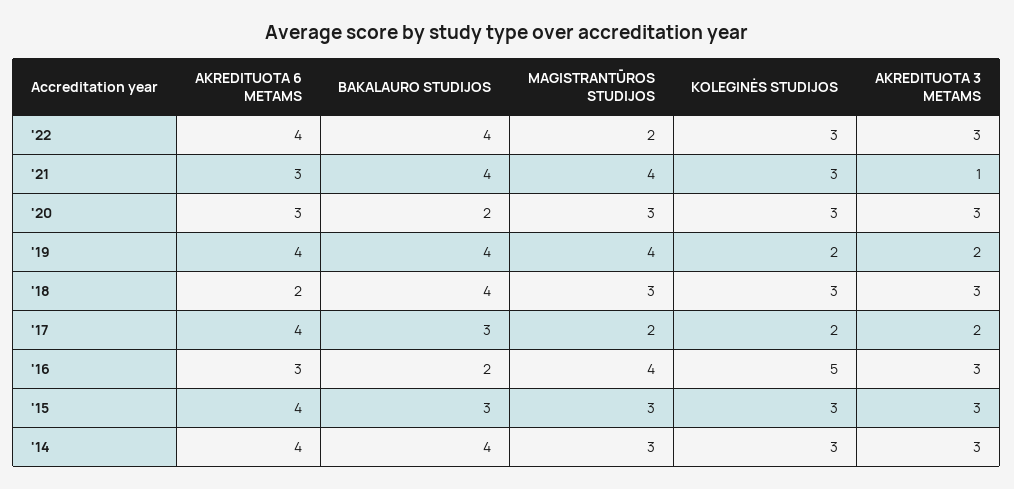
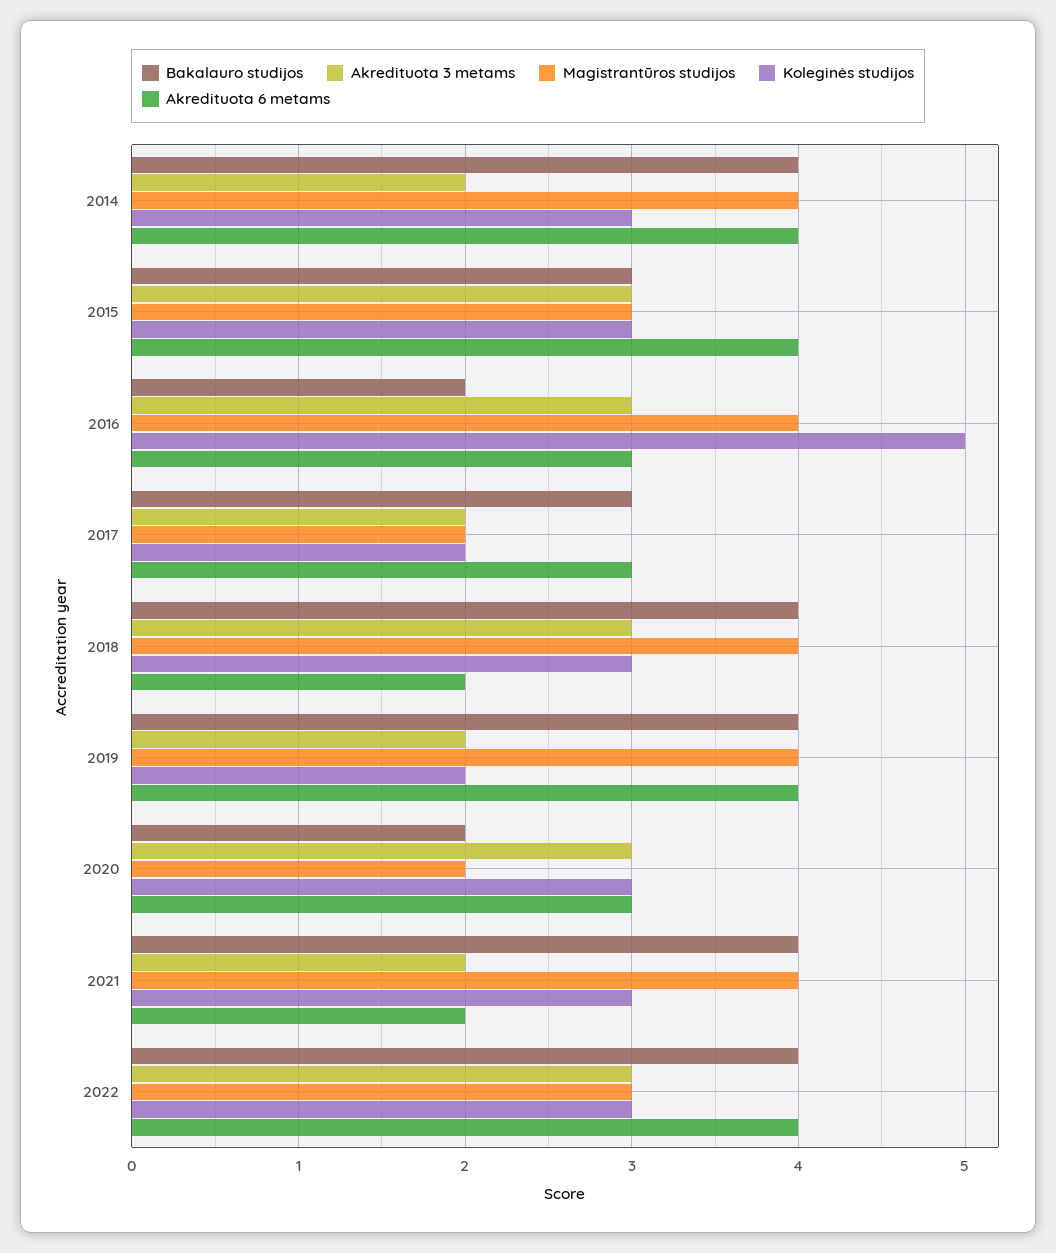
MAGISTRANTŪROS STUDIJOS, '22: 2 -> 3
AKREDITUOTA 6 METAMS, '21: 3 -> 2
AKREDITUOTA 3 METAMS, '21: 1 -> 2
MAGISTRANTŪROS STUDIJOS, '20: 3 -> 2
MAGISTRANTŪROS STUDIJOS, '18: 3 -> 4
AKREDITUOTA 6 METAMS, '17: 4 -> 3
MAGISTRANTŪROS STUDIJOS, '14: 3 -> 4
AKREDITUOTA 3 METAMS, '14: 3 -> 2

